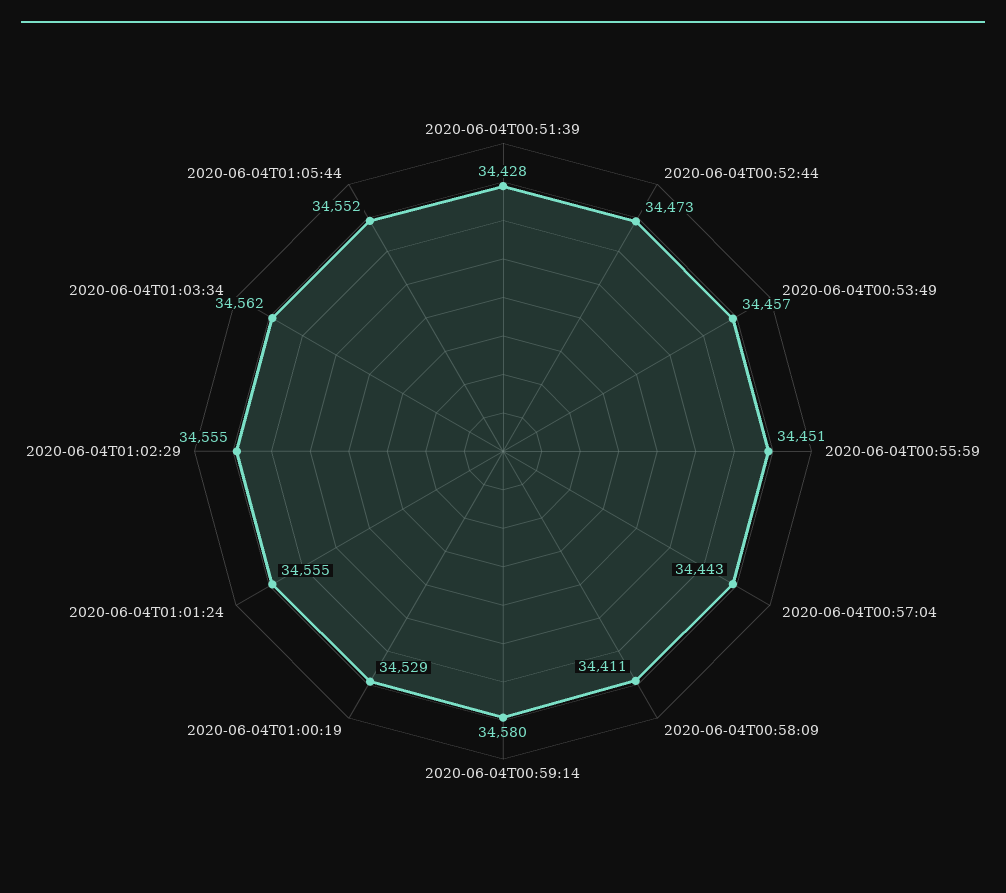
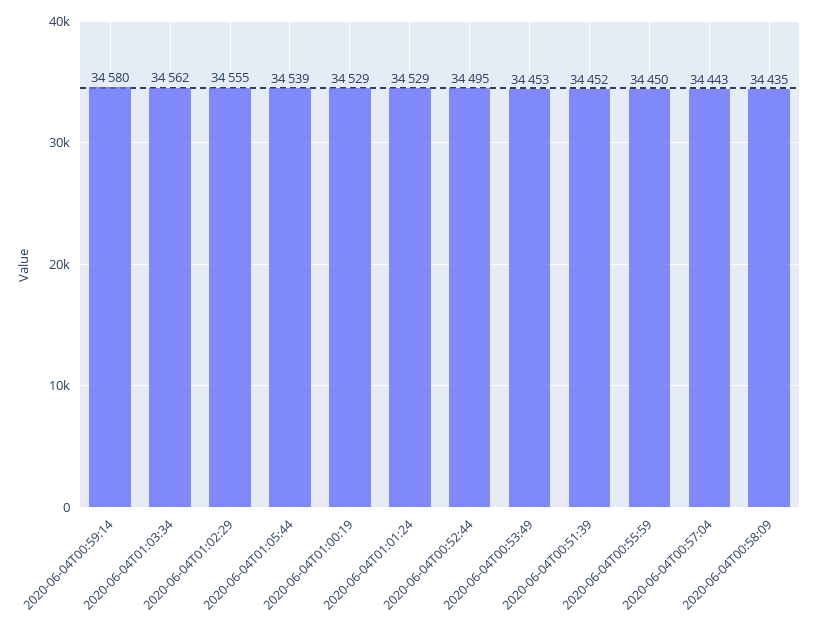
2020-06-04T00:51:39: 34428 -> 34452
2020-06-04T00:52:44: 34473 -> 34495
2020-06-04T00:53:49: 34457 -> 34453
2020-06-04T00:55:59: 34451 -> 34450
2020-06-04T00:58:09: 34411 -> 34435
2020-06-04T01:01:24: 34555 -> 34529
2020-06-04T01:05:44: 34552 -> 34539

